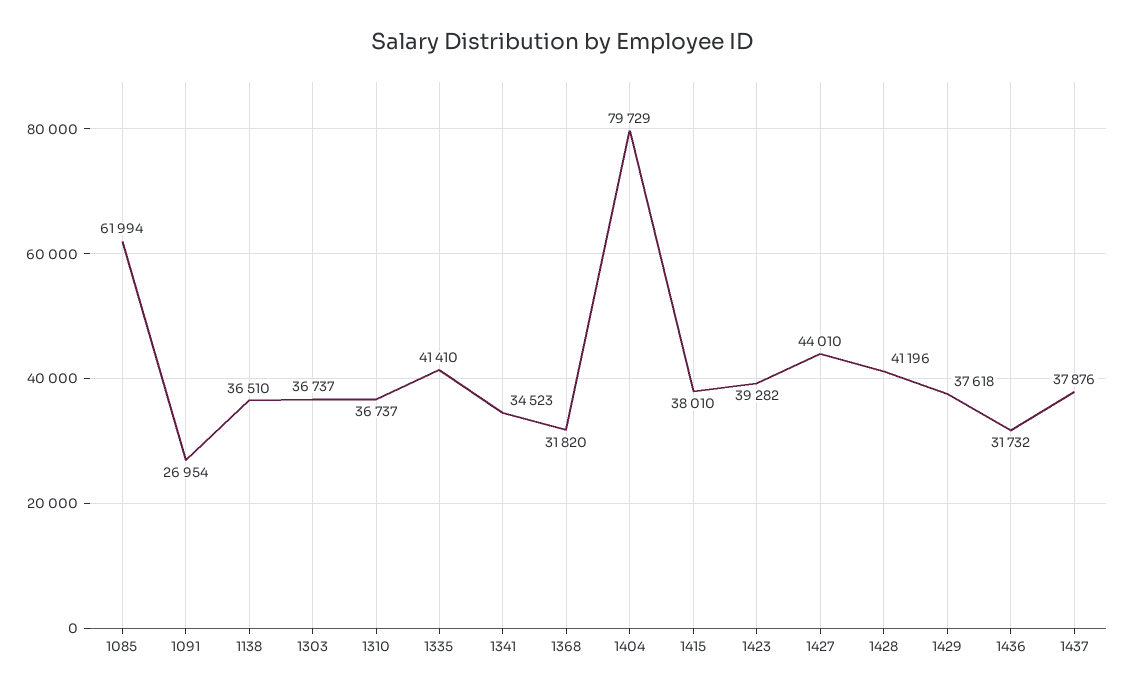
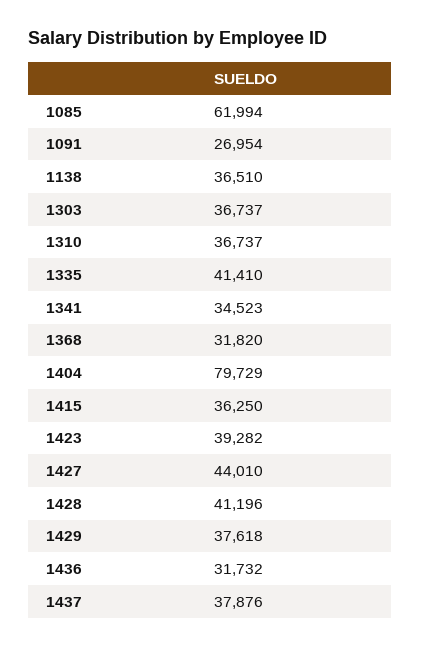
1415: 38010 -> 36250

